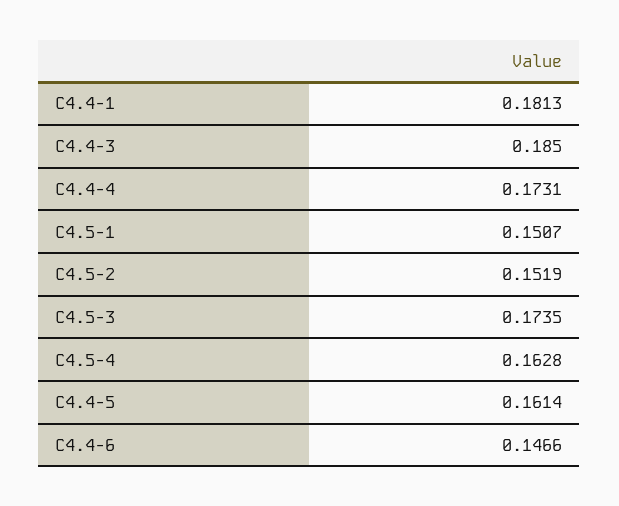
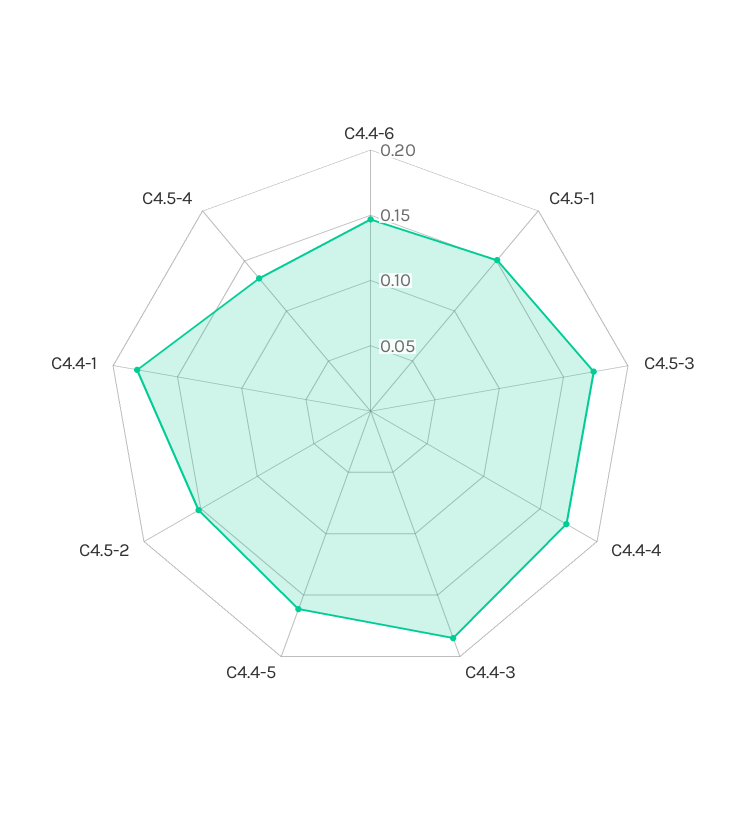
C4.5-4: 0.1628 -> 0.13

